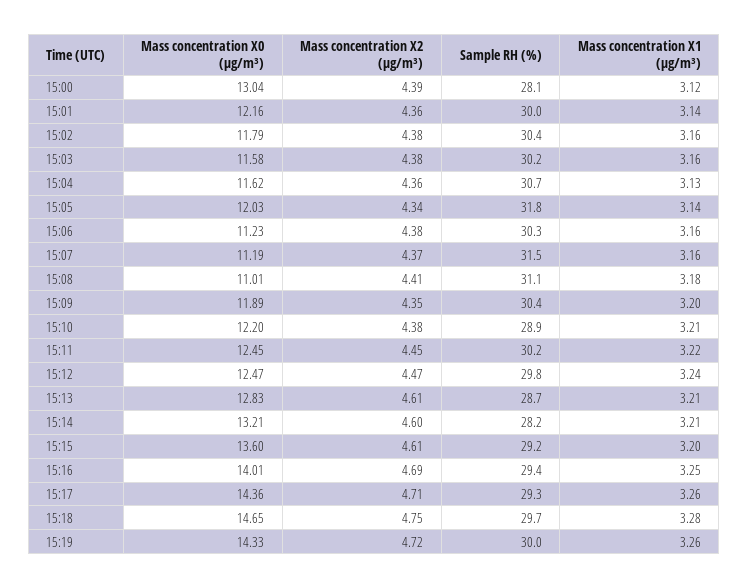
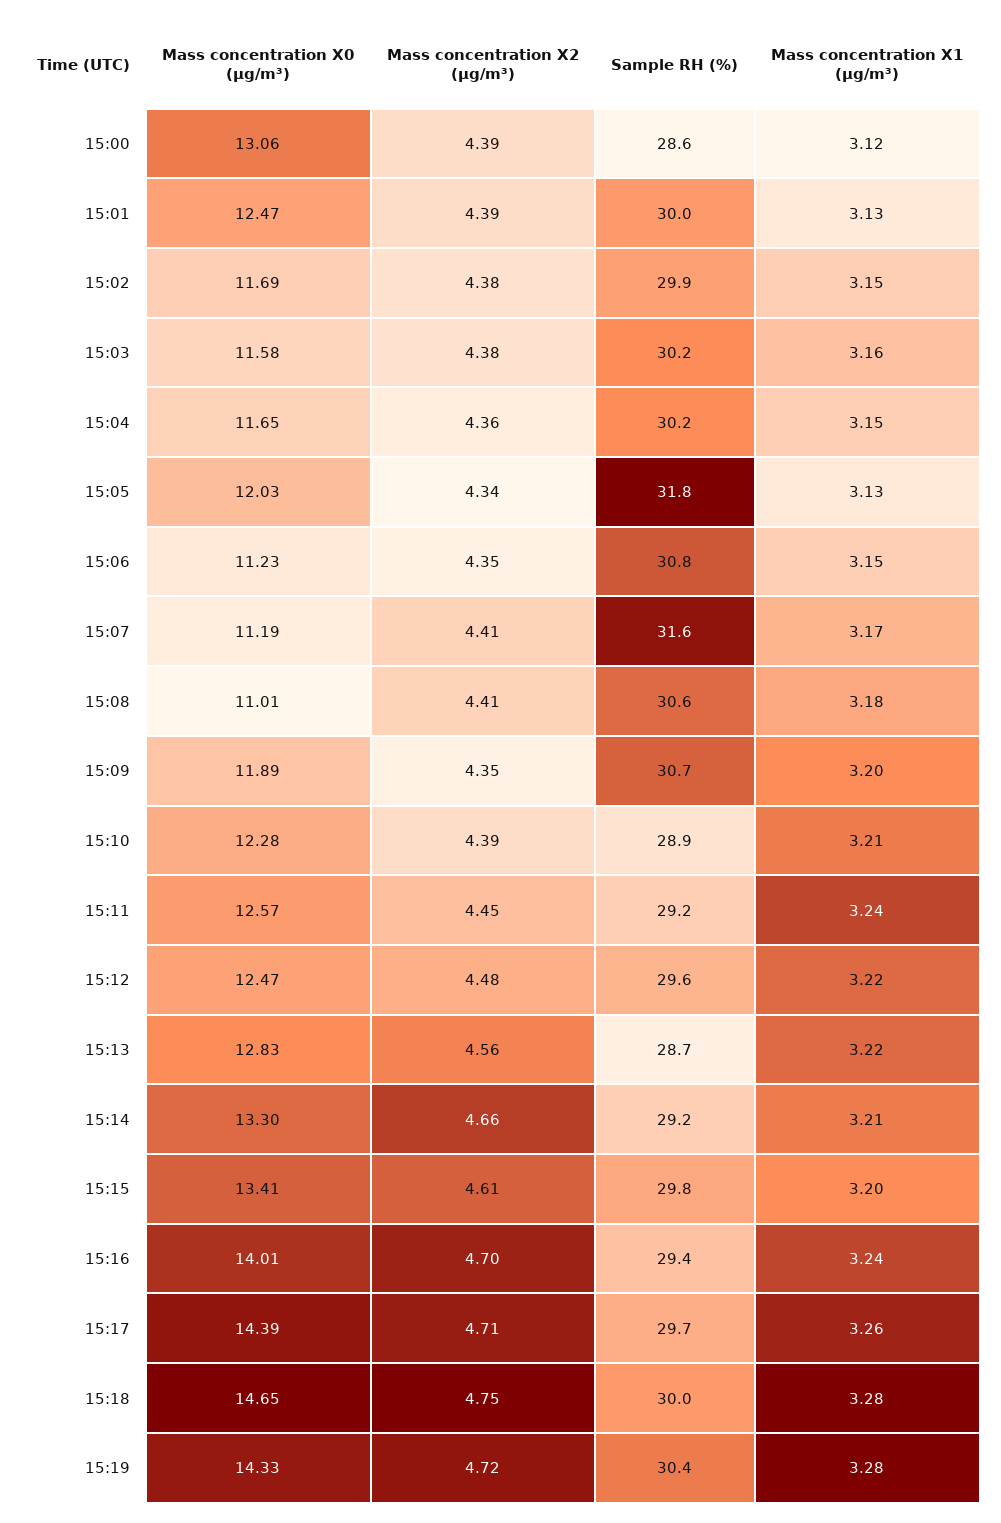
Mass concentration X0 (μg/m³), 15:00: 13.04 -> 13.06
Sample RH (%), 15:00: 28.1 -> 28.6
Mass concentration X0 (μg/m³), 15:01: 12.16 -> 12.47
Mass concentration X2 (μg/m³), 15:01: 4.36 -> 4.39
Mass concentration X1 (μg/m³), 15:01: 3.14 -> 3.13
Mass concentration X0 (μg/m³), 15:02: 11.79 -> 11.69
Sample RH (%), 15:02: 30.4 -> 29.9
Mass concentration X1 (μg/m³), 15:02: 3.16 -> 3.15
Mass concentration X0 (μg/m³), 15:04: 11.62 -> 11.65
Sample RH (%), 15:04: 30.7 -> 30.2
Mass concentration X1 (μg/m³), 15:04: 3.13 -> 3.15
Mass concentration X1 (μg/m³), 15:05: 3.14 -> 3.13
Mass concentration X2 (μg/m³), 15:06: 4.38 -> 4.35
Sample RH (%), 15:06: 30.3 -> 30.8
Mass concentration X1 (μg/m³), 15:06: 3.16 -> 3.15
Mass concentration X2 (μg/m³), 15:07: 4.37 -> 4.41
Sample RH (%), 15:07: 31.5 -> 31.6
Mass concentration X1 (μg/m³), 15:07: 3.16 -> 3.17
Sample RH (%), 15:08: 31.1 -> 30.6
Sample RH (%), 15:09: 30.4 -> 30.7
Mass concentration X0 (μg/m³), 15:10: 12.2 -> 12.28
Mass concentration X2 (μg/m³), 15:10: 4.38 -> 4.39
Mass concentration X0 (μg/m³), 15:11: 12.45 -> 12.57
Sample RH (%), 15:11: 30.2 -> 29.2
Mass concentration X1 (μg/m³), 15:11: 3.22 -> 3.24
Mass concentration X2 (μg/m³), 15:12: 4.47 -> 4.48
Sample RH (%), 15:12: 29.8 -> 29.6
Mass concentration X1 (μg/m³), 15:12: 3.24 -> 3.22
Mass concentration X2 (μg/m³), 15:13: 4.61 -> 4.56
Mass concentration X1 (μg/m³), 15:13: 3.21 -> 3.22
Mass concentration X0 (μg/m³), 15:14: 13.21 -> 13.3
Mass concentration X2 (μg/m³), 15:14: 4.6 -> 4.66
Sample RH (%), 15:14: 28.2 -> 29.2
Mass concentration X0 (μg/m³), 15:15: 13.6 -> 13.41
Sample RH (%), 15:15: 29.2 -> 29.8
Mass concentration X2 (μg/m³), 15:16: 4.69 -> 4.7
Mass concentration X1 (μg/m³), 15:16: 3.25 -> 3.24
Mass concentration X0 (μg/m³), 15:17: 14.36 -> 14.39
Sample RH (%), 15:17: 29.3 -> 29.7
Sample RH (%), 15:18: 29.7 -> 30
Sample RH (%), 15:19: 30 -> 30.4
Mass concentration X1 (μg/m³), 15:19: 3.26 -> 3.28

